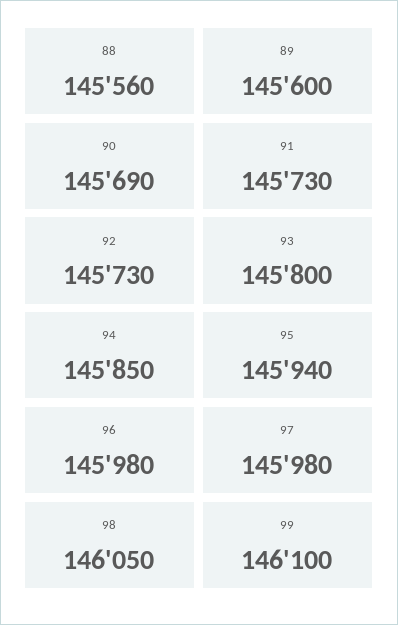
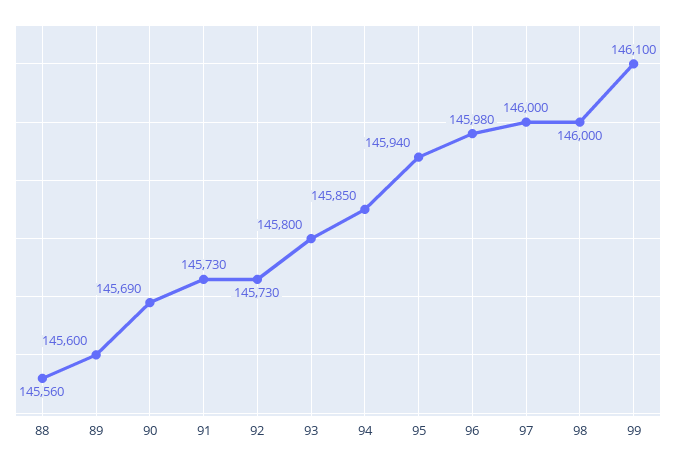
97: 145980 -> 146000
98: 146050 -> 146000

